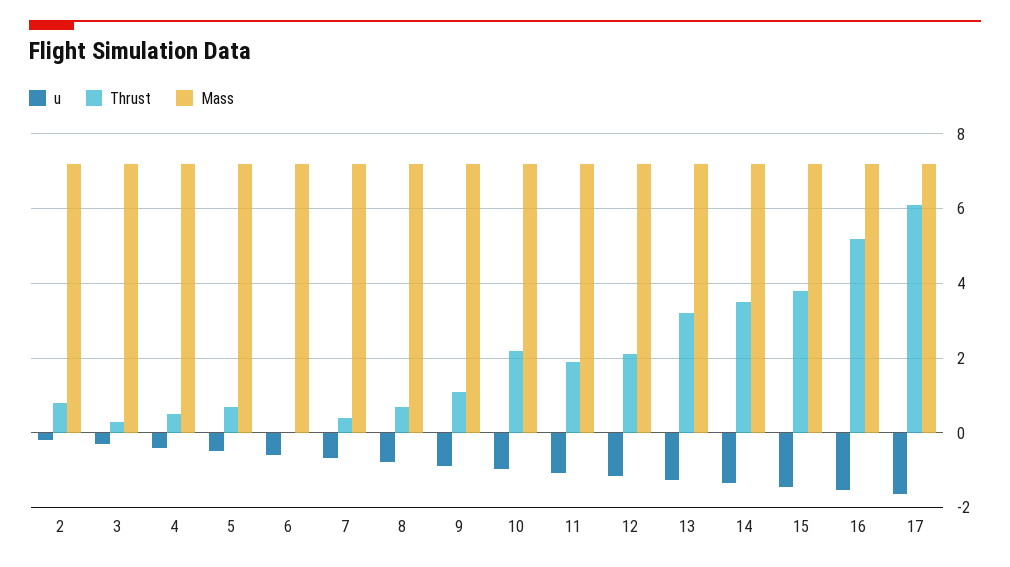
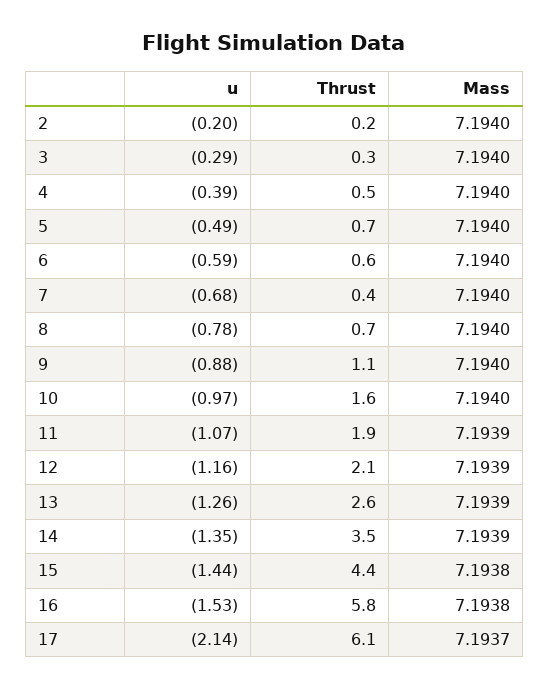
Thrust, 2: 0.8 -> 0.2
Thrust, 6: 0 -> 0.6
Thrust, 10: 2.2 -> 1.6
Thrust, 13: 3.2 -> 2.6
Thrust, 15: 3.8 -> 4.4
Thrust, 16: 5.2 -> 5.8
u, 17: -1.6 -> -2.14

